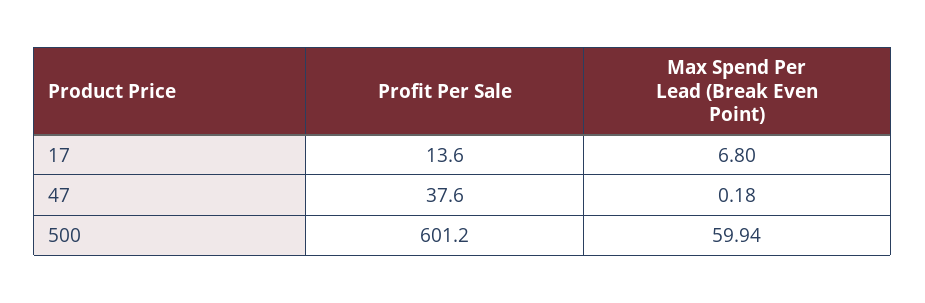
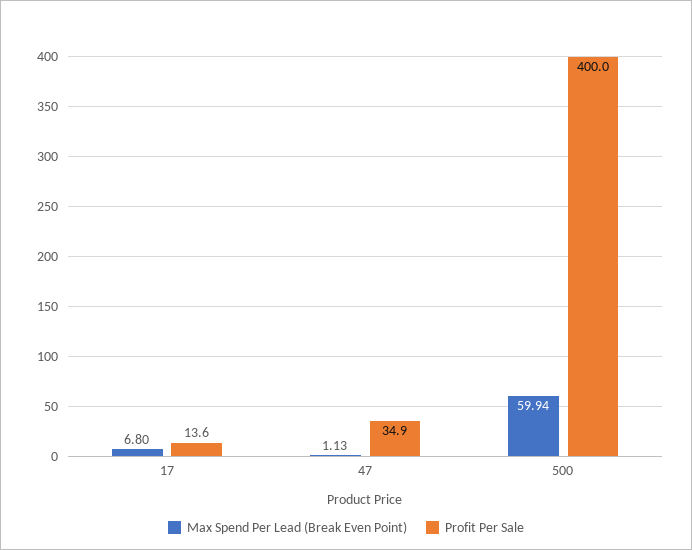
Profit Per Sale, 47: 37.6 -> 34.9
Max Spend Per Lead (Break Even Point), 47: 0.18 -> 1.13
Profit Per Sale, 500: 601.2 -> 400

